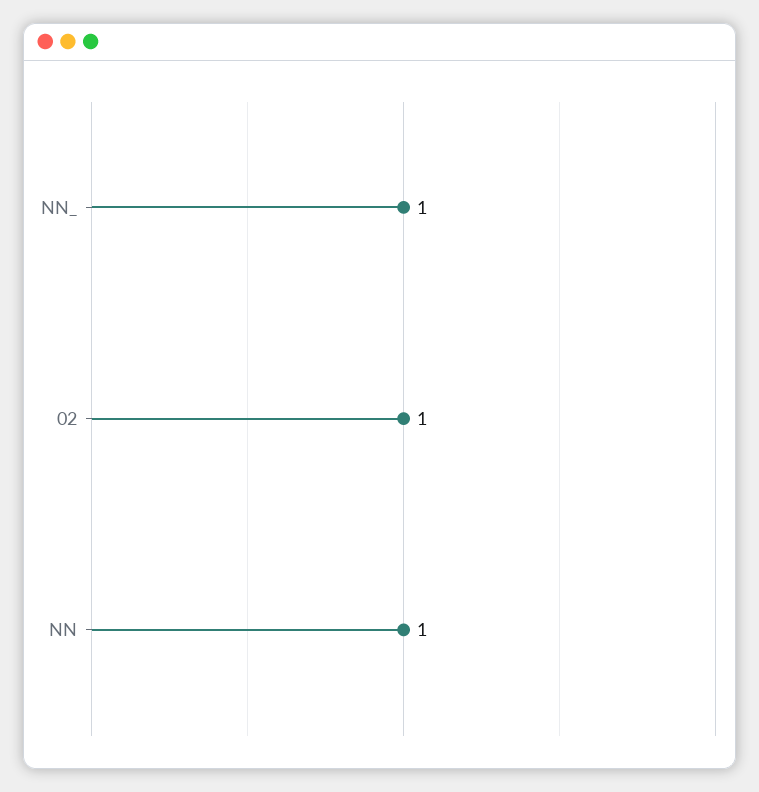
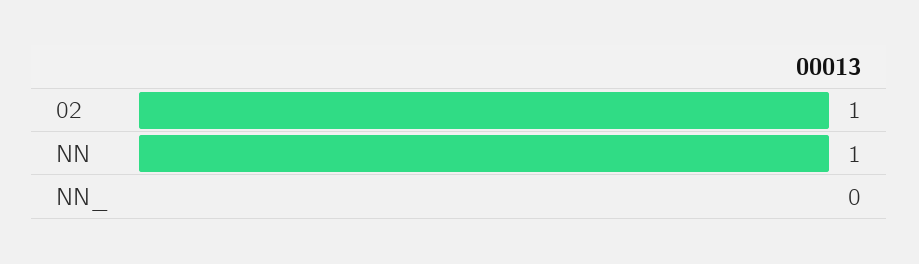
NN_: 1 -> 0

